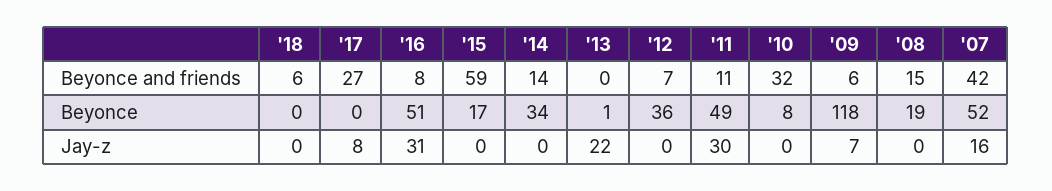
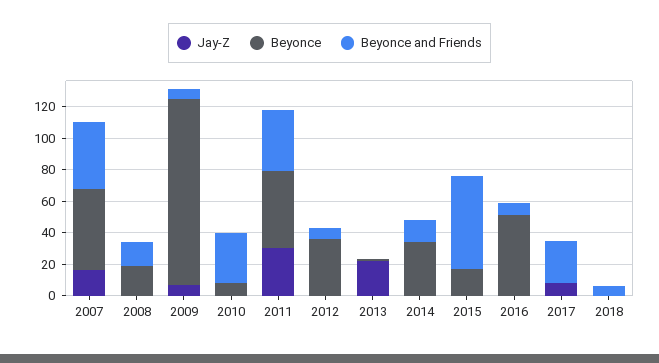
Beyonce and friends, '11: 11 -> 40
Jay-z, '16: 31 -> 0

